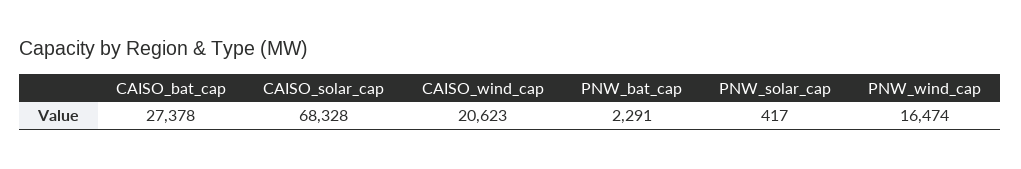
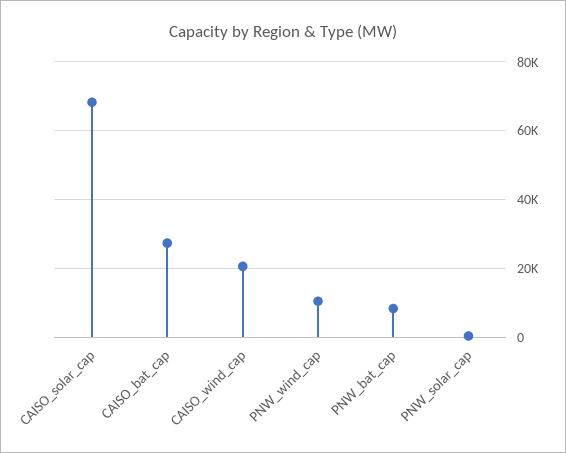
PNW_bat_cap: 2291 -> 8000
PNW_wind_cap: 16474 -> 10000

